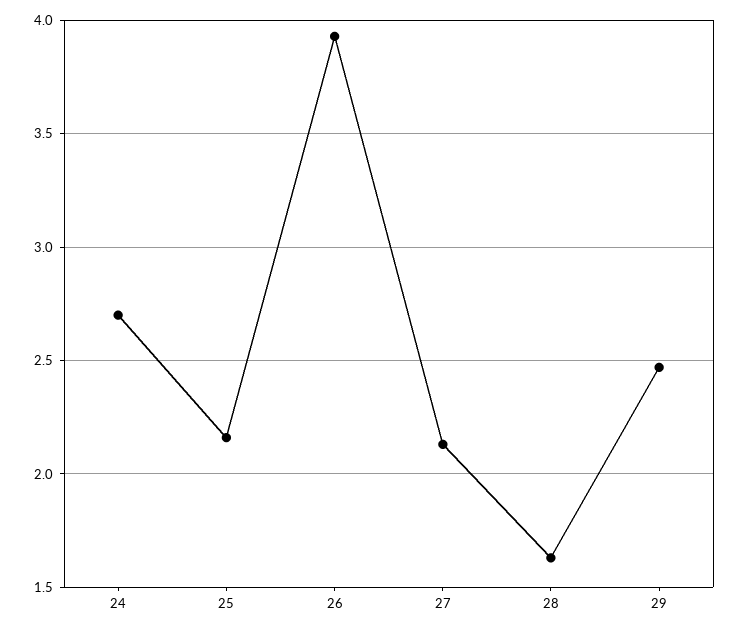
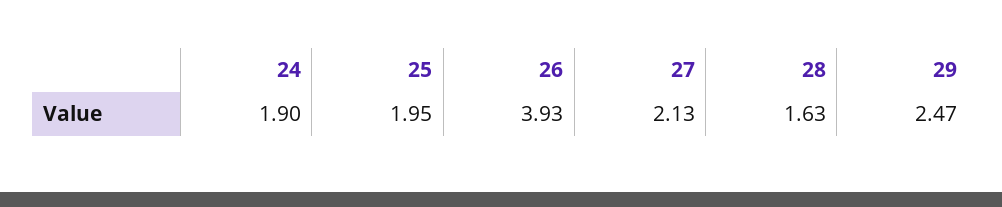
24: 2.7 -> 1.9
25: 2.15 -> 1.95

